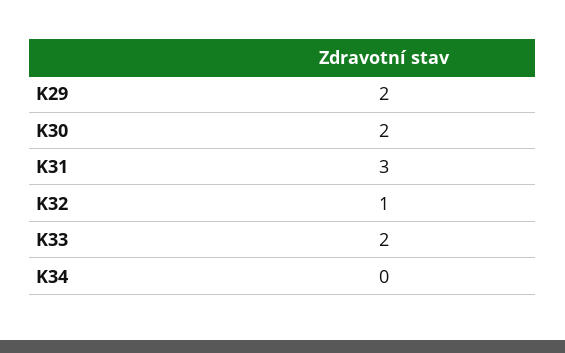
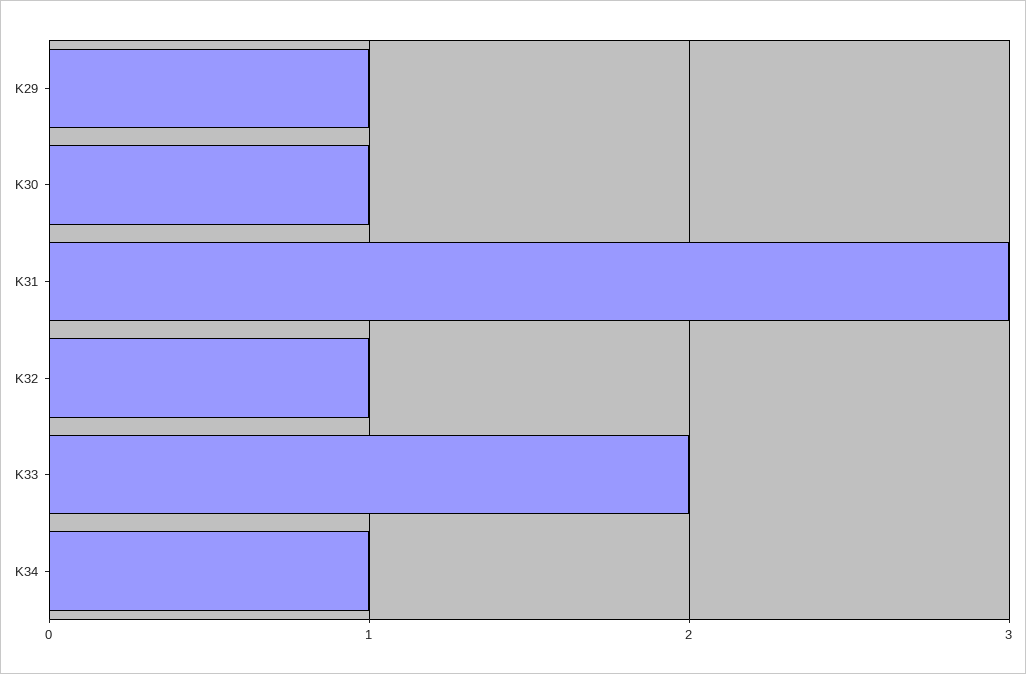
K29: 2 -> 1
K30: 2 -> 1
K34: 0 -> 1

